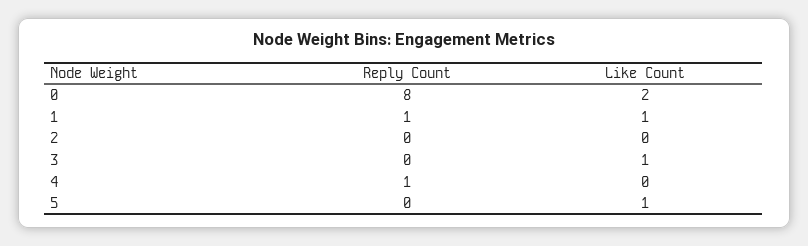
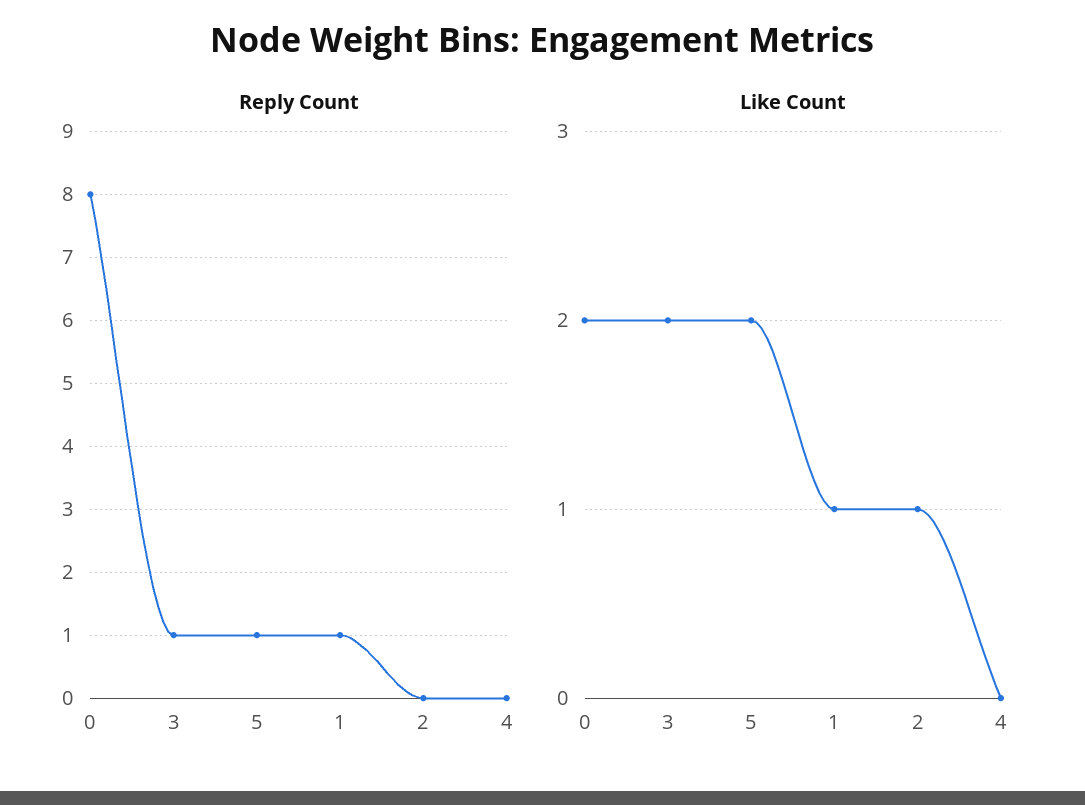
Like Count, 2: 0 -> 1
Reply Count, 3: 0 -> 1
Like Count, 3: 1 -> 2
Reply Count, 4: 1 -> 0
Reply Count, 5: 0 -> 1
Like Count, 5: 1 -> 2

